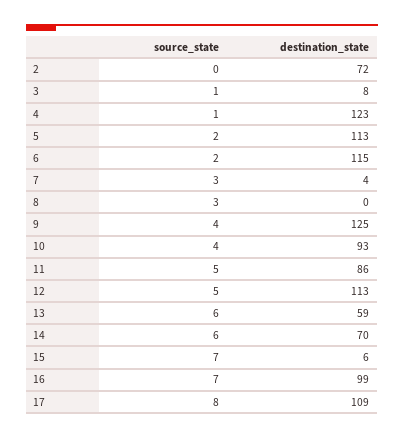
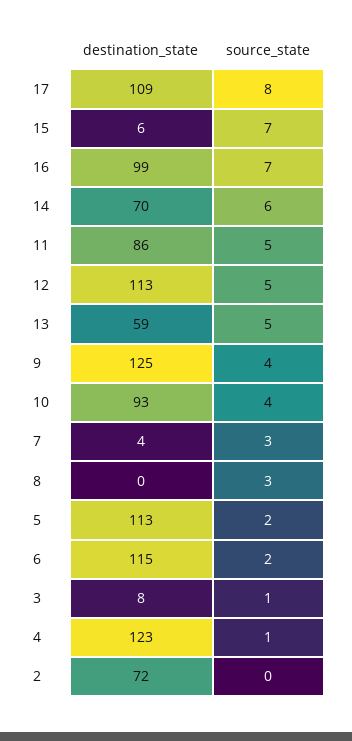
source_state, 13: 6 -> 5

